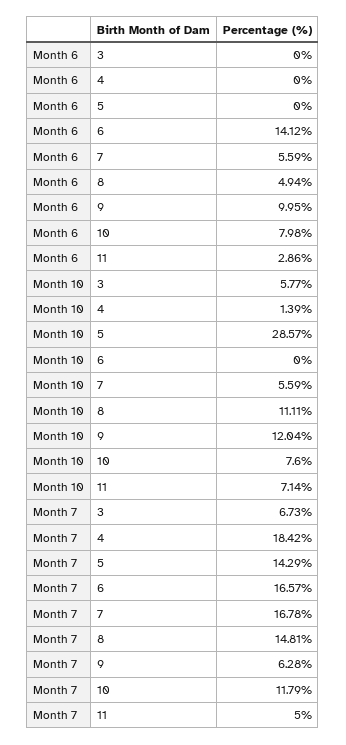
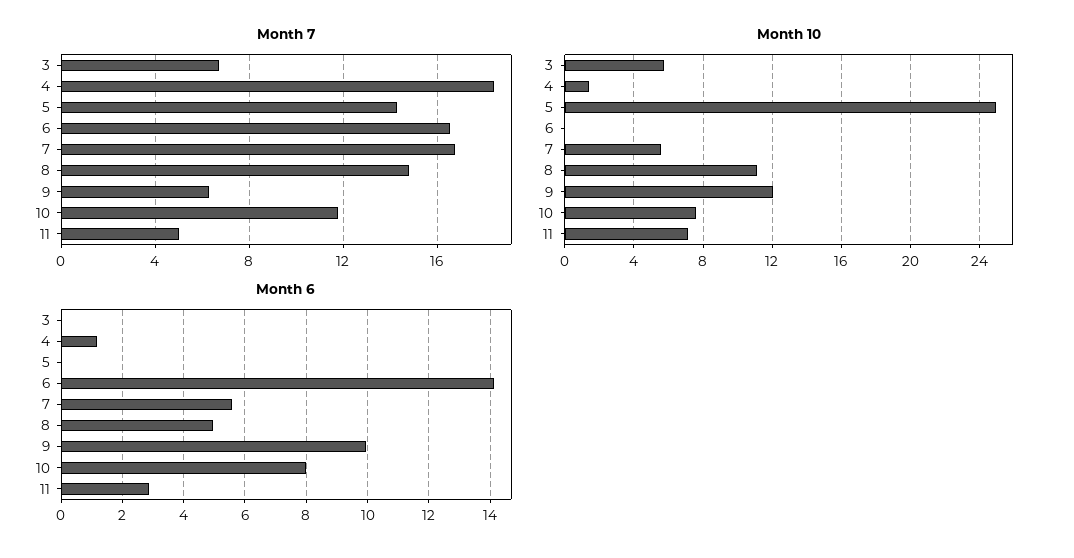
Month 6, 4: 0 -> 1.2
Month 10, 5: 28.57 -> 25

